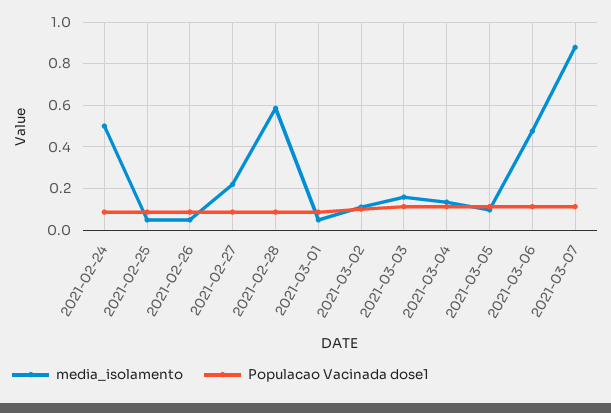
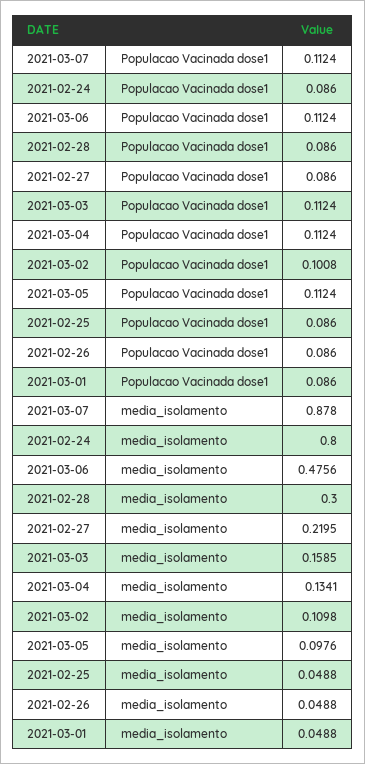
media_isolamento, 2021-02-24: 0.5 -> 0.8
media_isolamento, 2021-02-28: 0.6 -> 0.3

